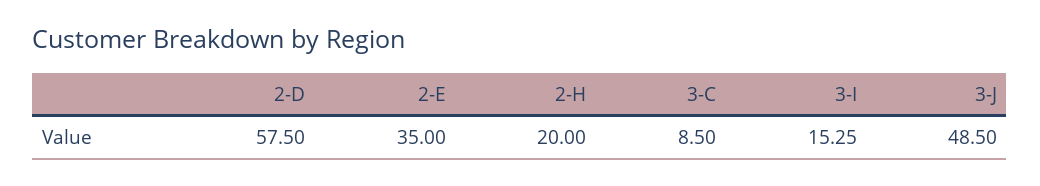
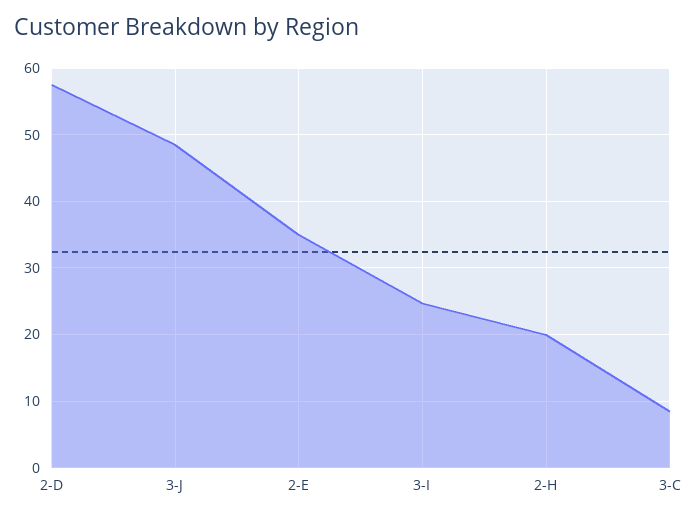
3-I: 15.25 -> 25

